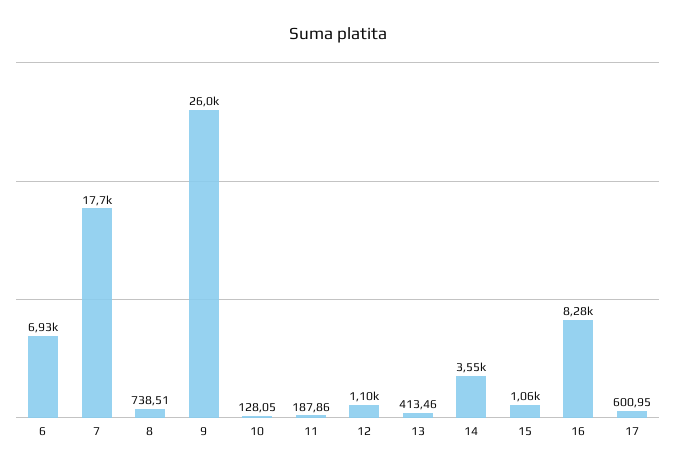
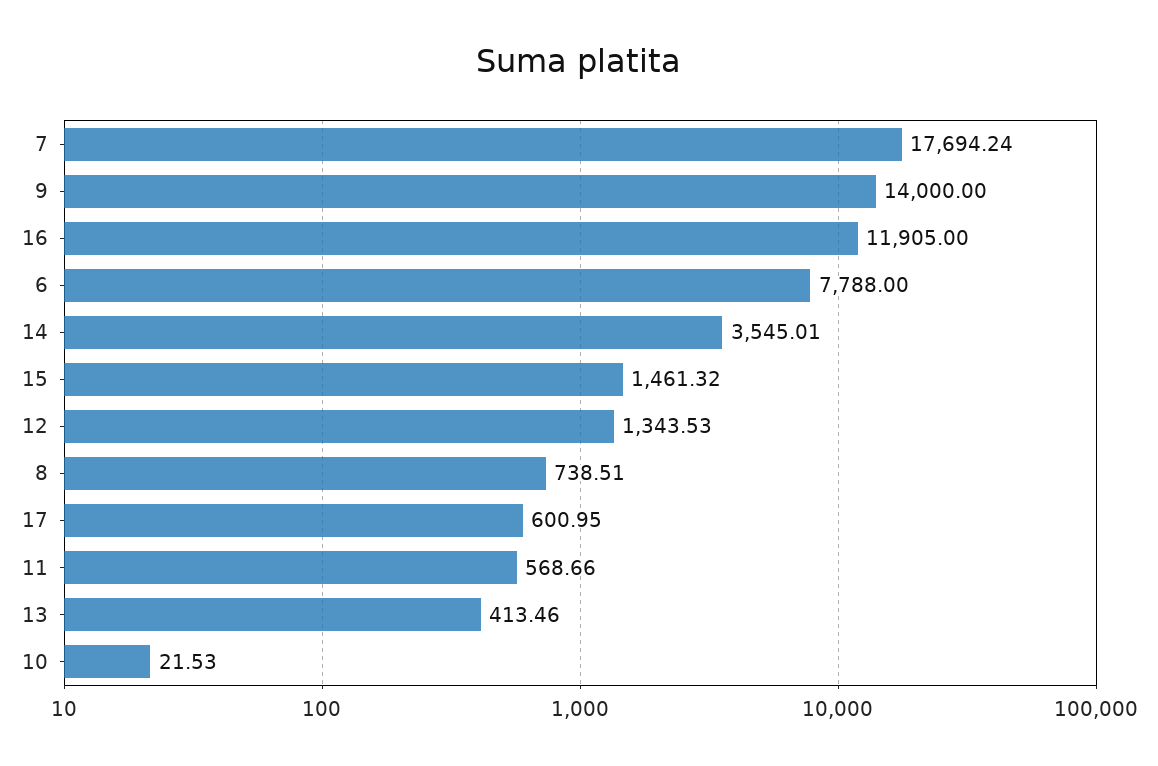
6: 6930 -> 7788
9: 26000 -> 14000
10: 128.05 -> 21.53
11: 187.86 -> 568.66
12: 1100 -> 1343.53
15: 1060 -> 1461.32
16: 8280 -> 11905

